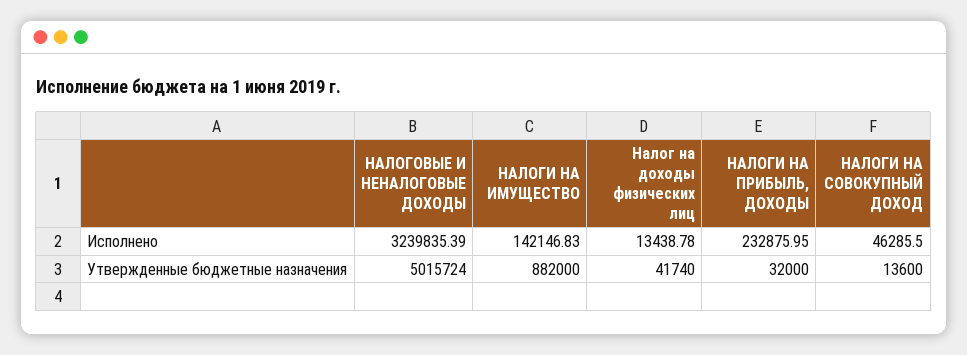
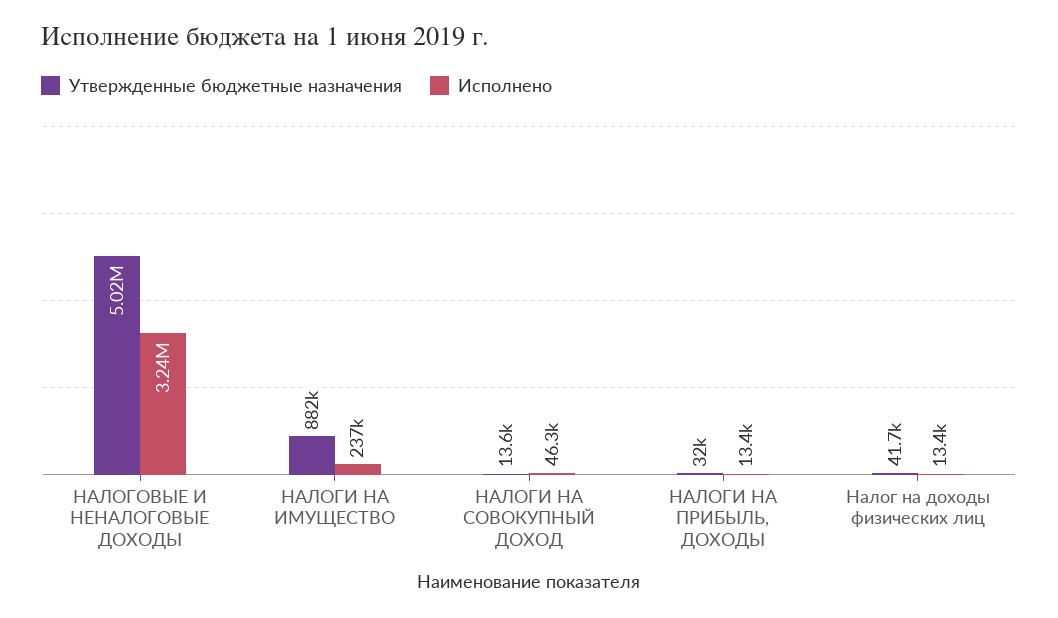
Исполнено, НАЛОГИ НА ИМУЩЕСТВО: 142146.83 -> 237000
Исполнено, НАЛОГИ НА ПРИБЫЛЬ, ДОХОДЫ: 232875.95 -> 13400

